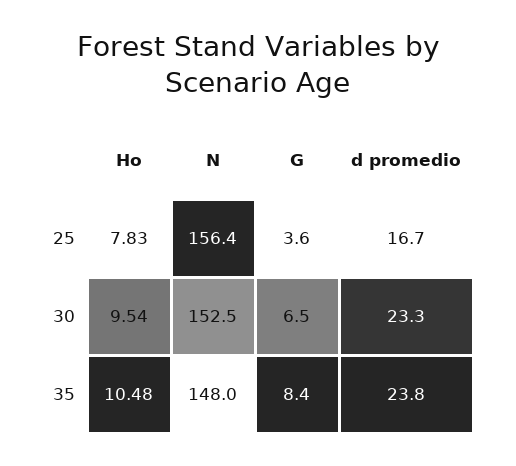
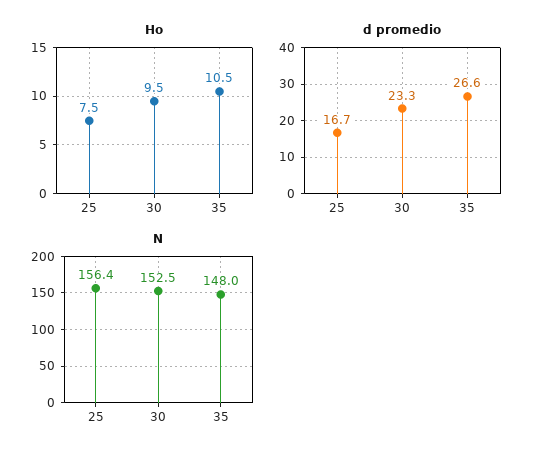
Ho, 25: 7.83 -> 7.5
G, 25: 3.6 -> none
G, 30: 6.5 -> none
G, 35: 8.4 -> none
d promedio, 35: 23.8 -> 26.6

